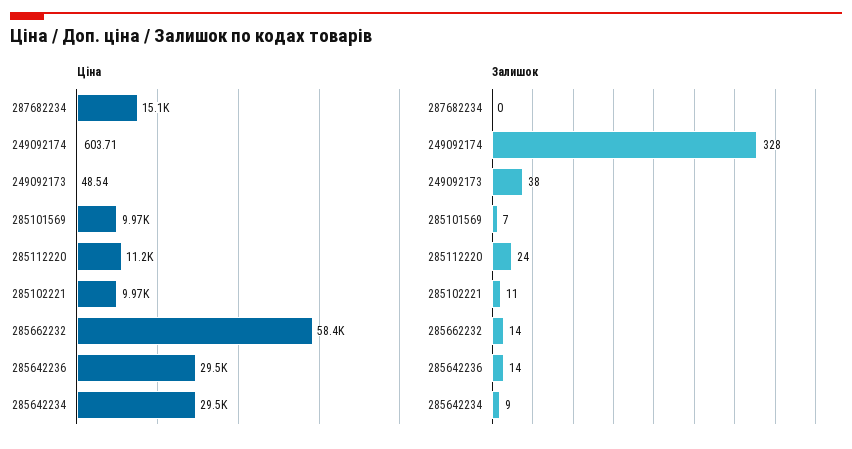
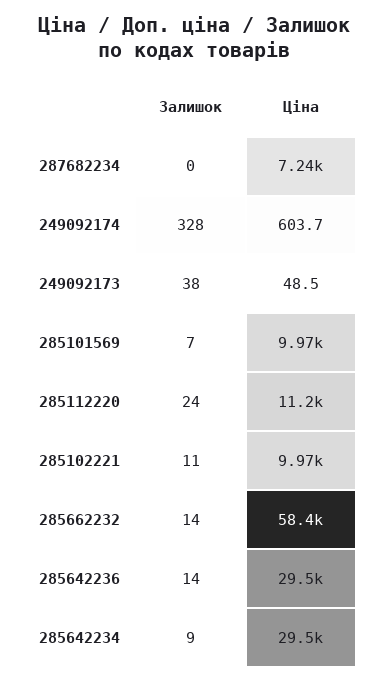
Ціна, 287682234: 15100 -> 7240

